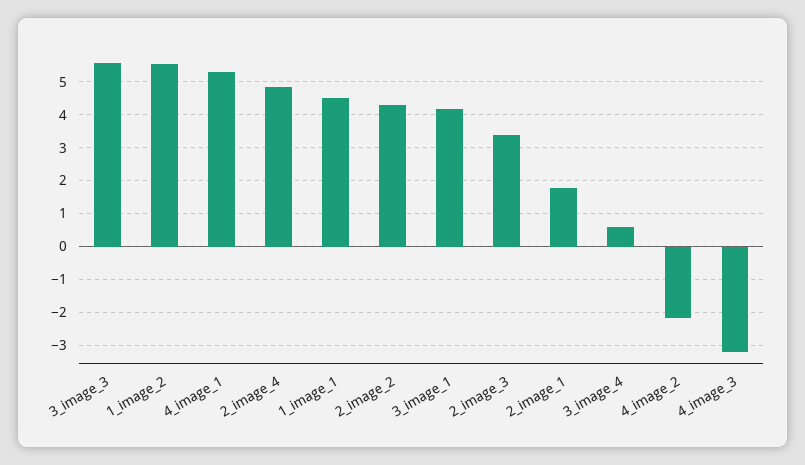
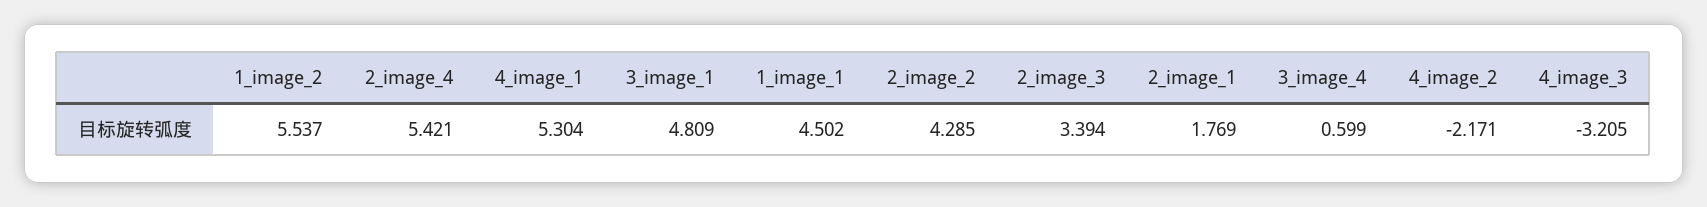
3_image_3: 5.6 -> none
2_image_4: 4.8 -> 5.421
3_image_1: 4.2 -> 4.809

